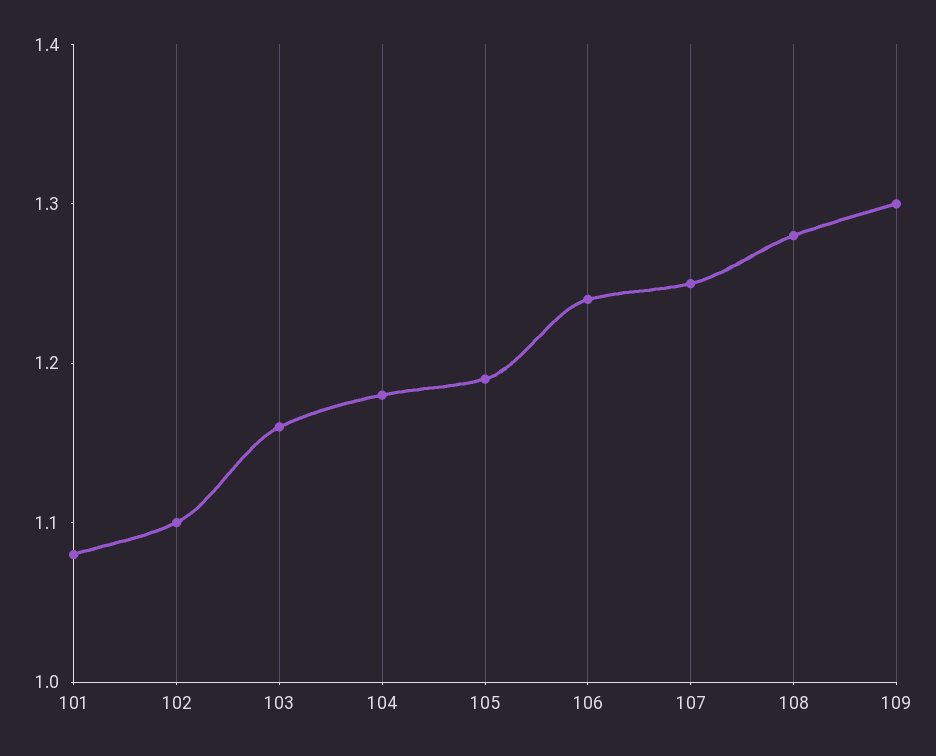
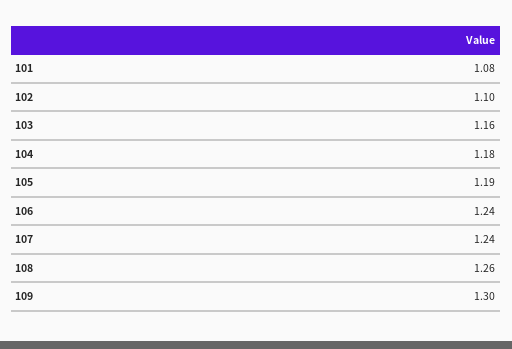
107: 1.25 -> 1.24
108: 1.28 -> 1.26

